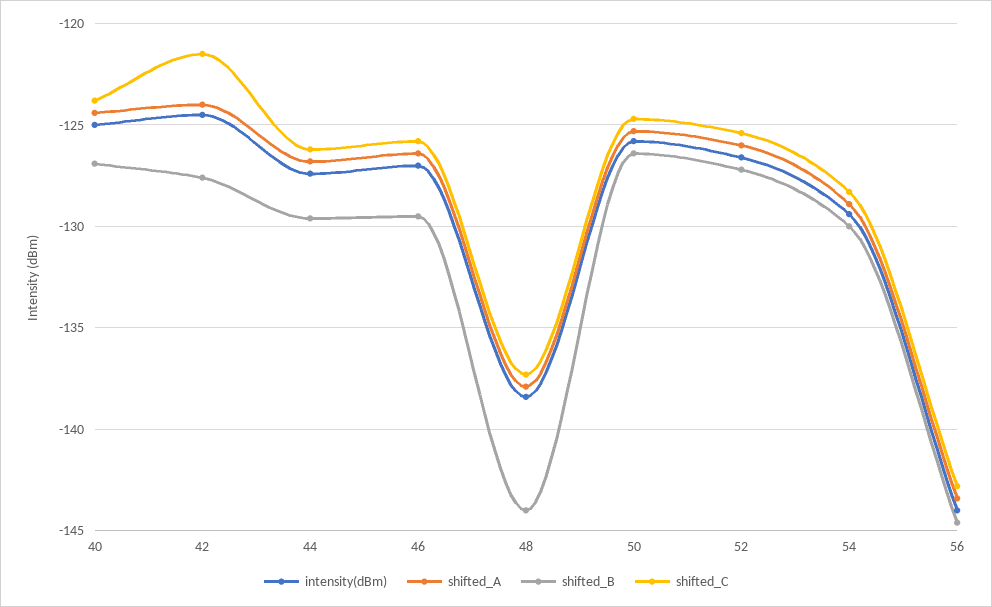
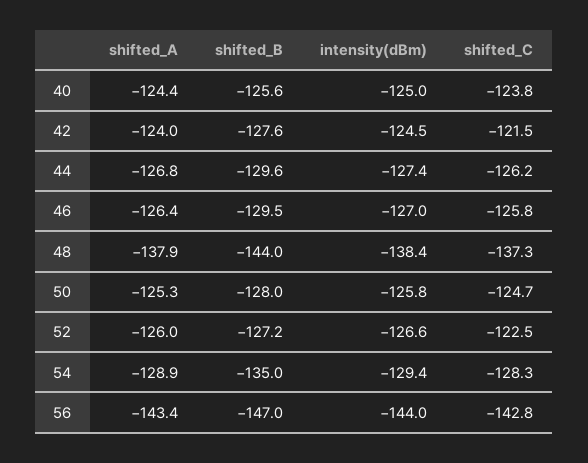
shifted_B, 40: -127 -> -125.6
shifted_B, 50: -126.5 -> -128
shifted_C, 52: -125.5 -> -122.5
shifted_B, 54: -130 -> -135
shifted_B, 56: -144.5 -> -147

